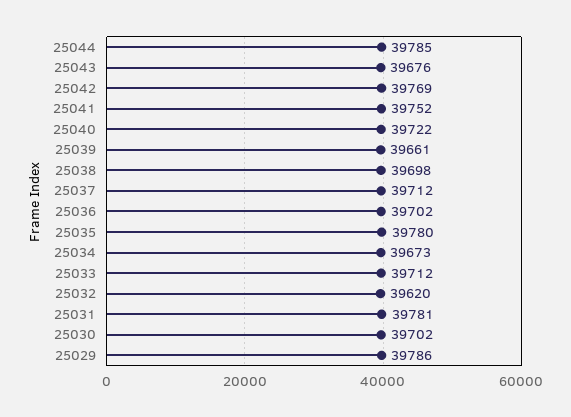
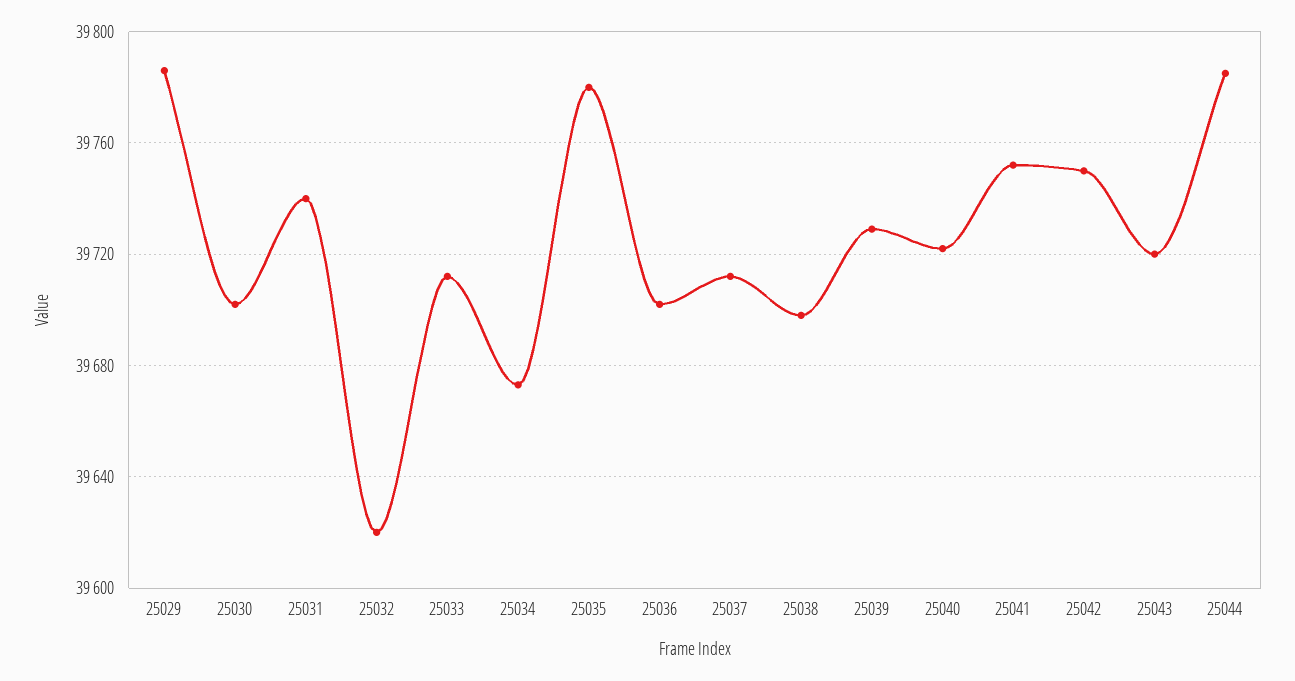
25043: 39676 -> 39720
25042: 39769 -> 39750
25039: 39661 -> 39730
25031: 39781 -> 39740

